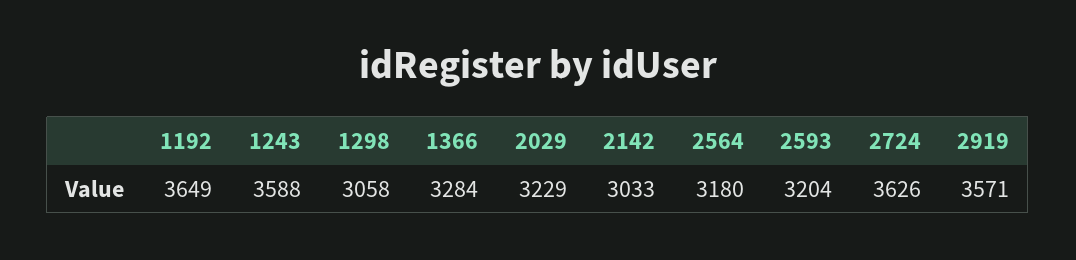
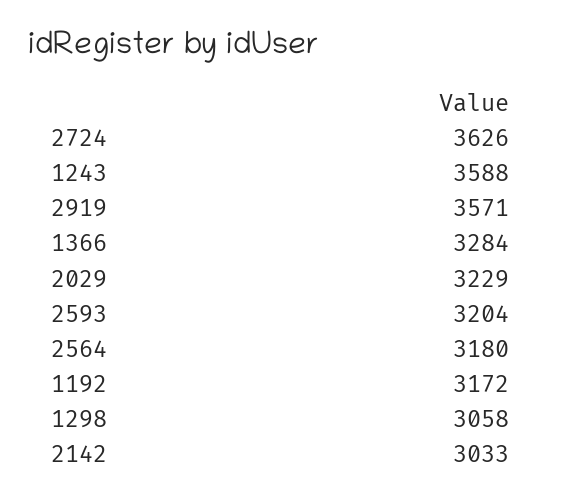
1192: 3649 -> 3172

